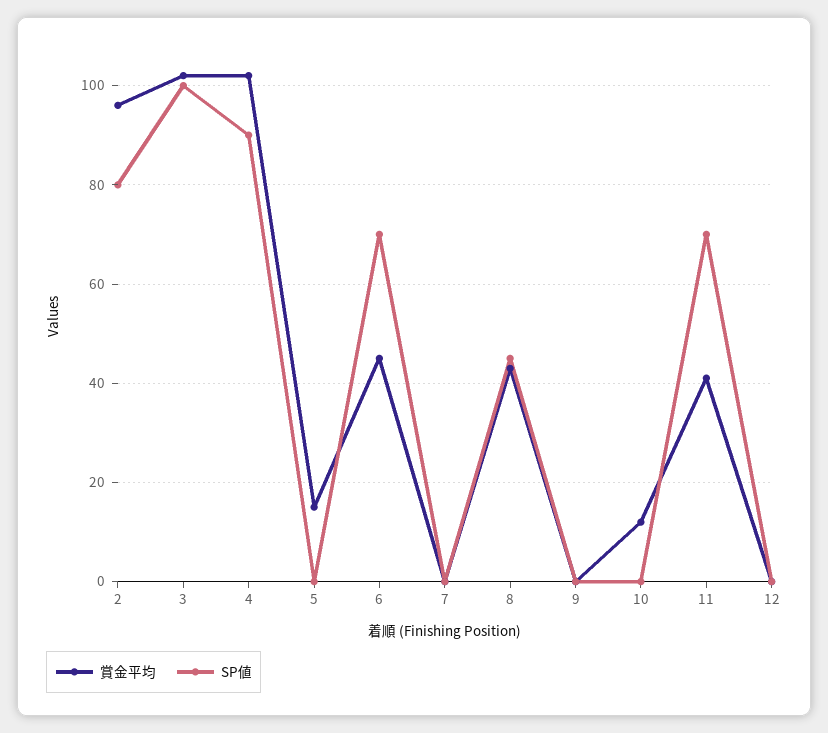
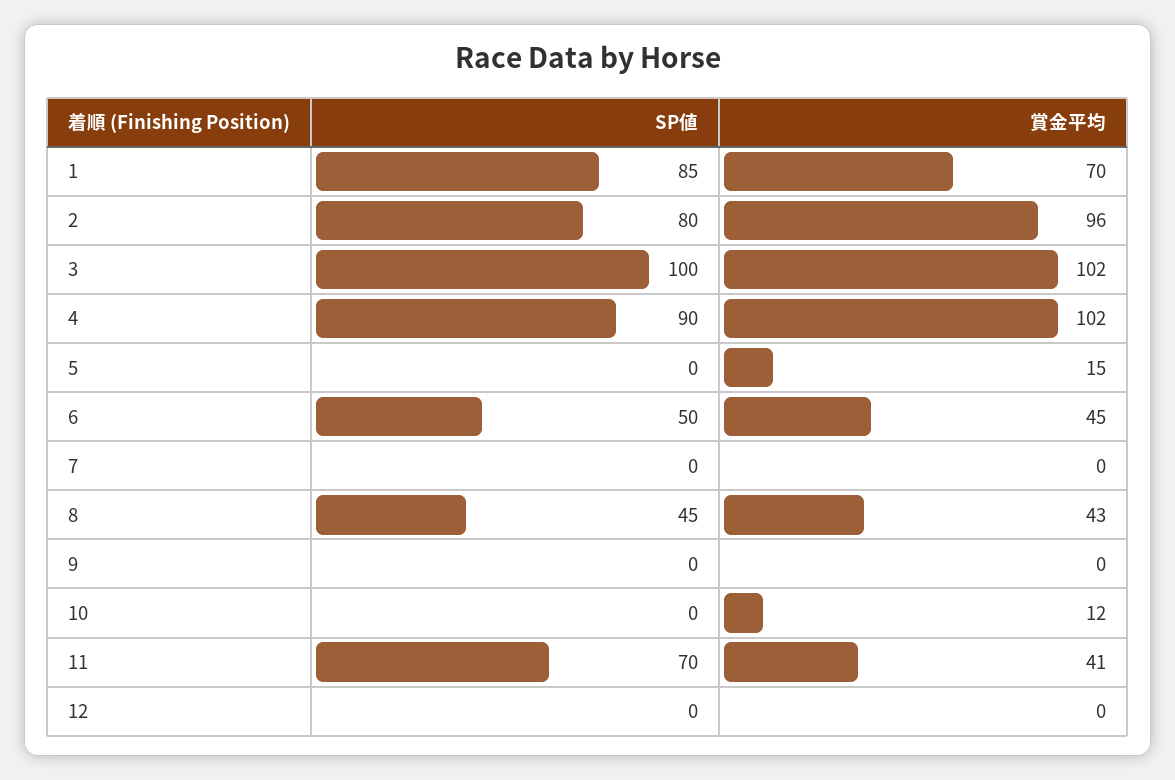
SP値, 6: 70 -> 50
SP値, 1: none -> 85
賞金平均, 1: none -> 70

